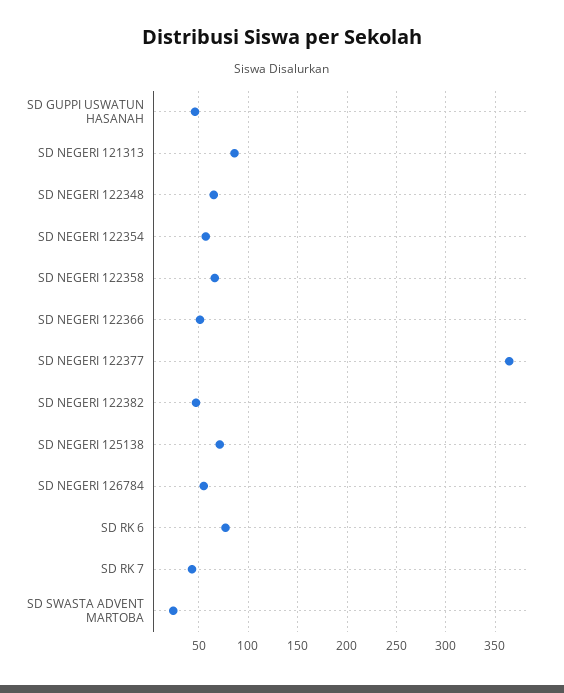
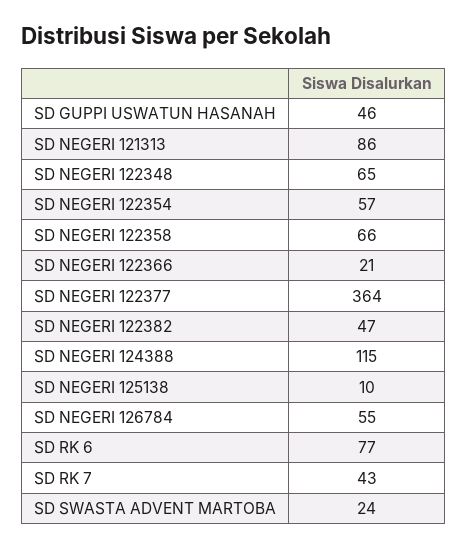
SD NEGERI 122366: 50 -> 21
SD NEGERI 125138: 70 -> 10
SD NEGERI 124388: none -> 115

